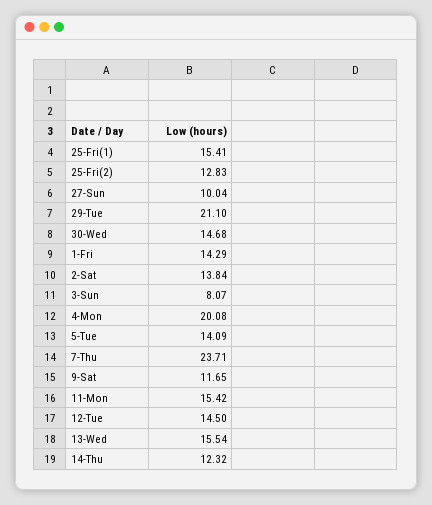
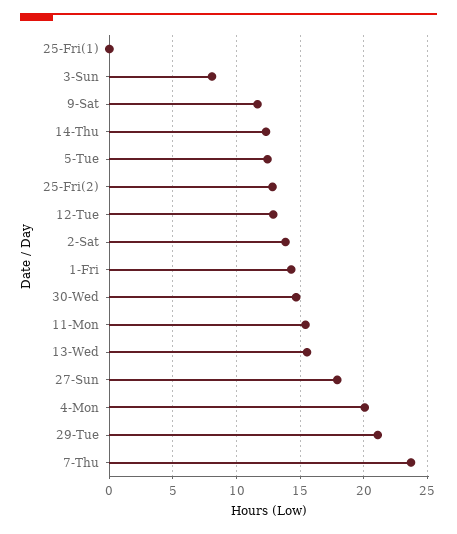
25-Fri(1): 15.41 -> 0
27-Sun: 10.04 -> 18
5-Tue: 14.09 -> 12.5
12-Tue: 14.5 -> 13

